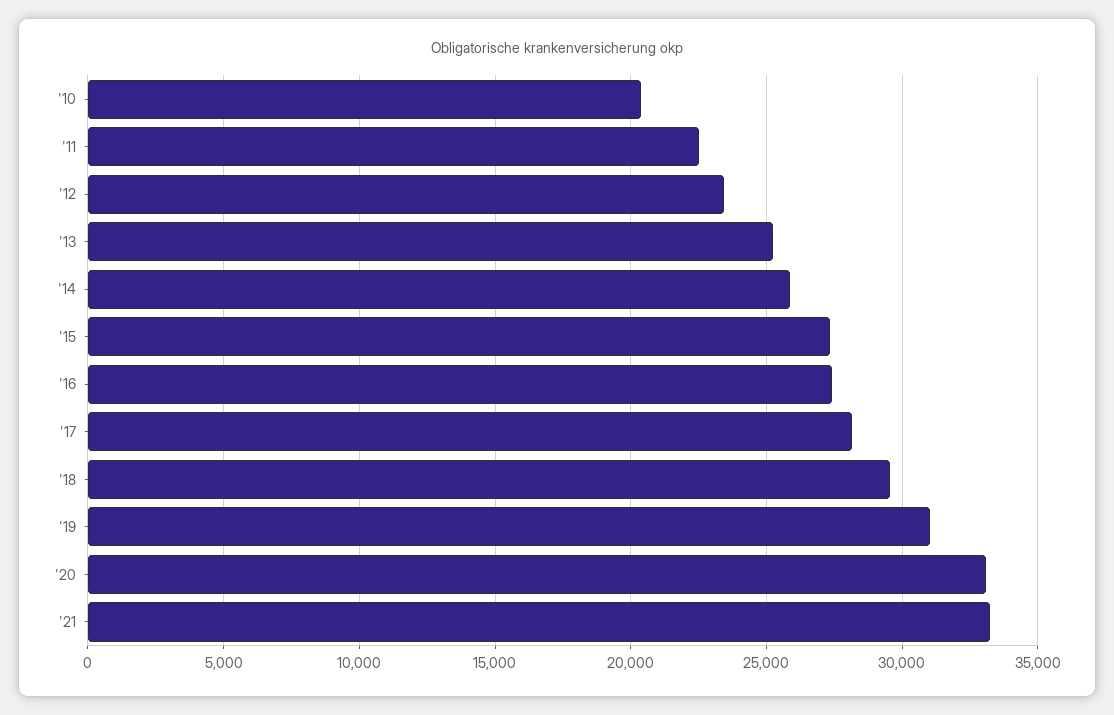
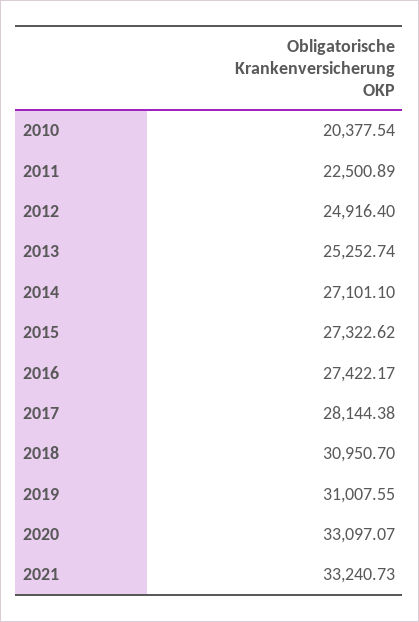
'12: 23500 -> 24916.4
'14: 26000 -> 27101.1
'18: 29500 -> 30950.7

